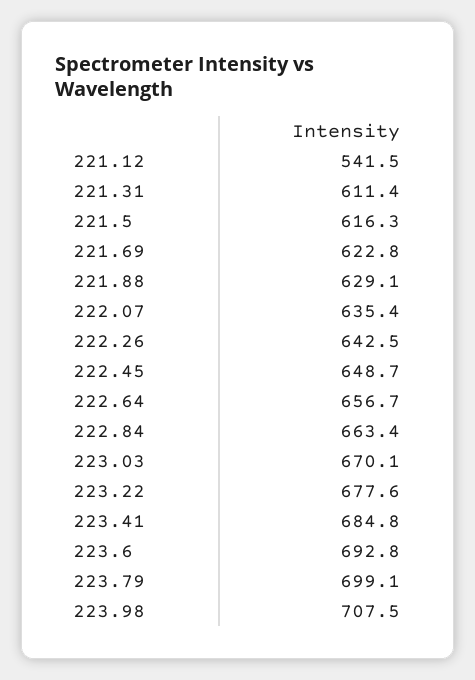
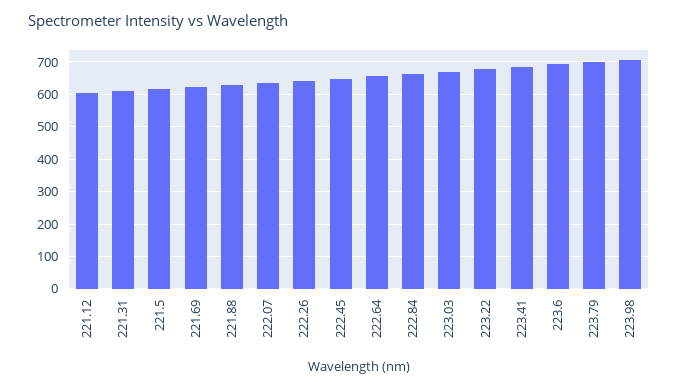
221.12: 541.5 -> 600

